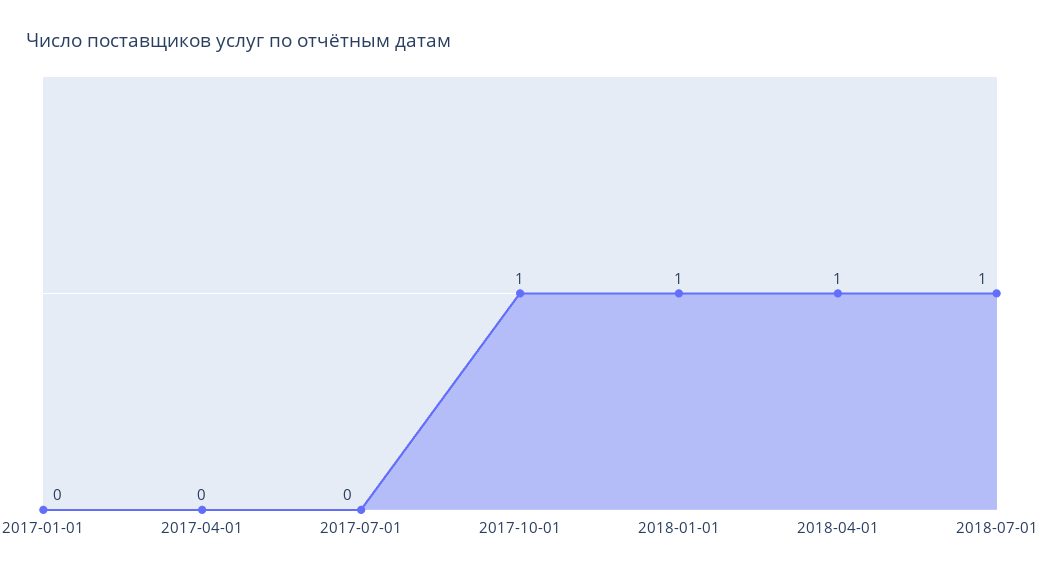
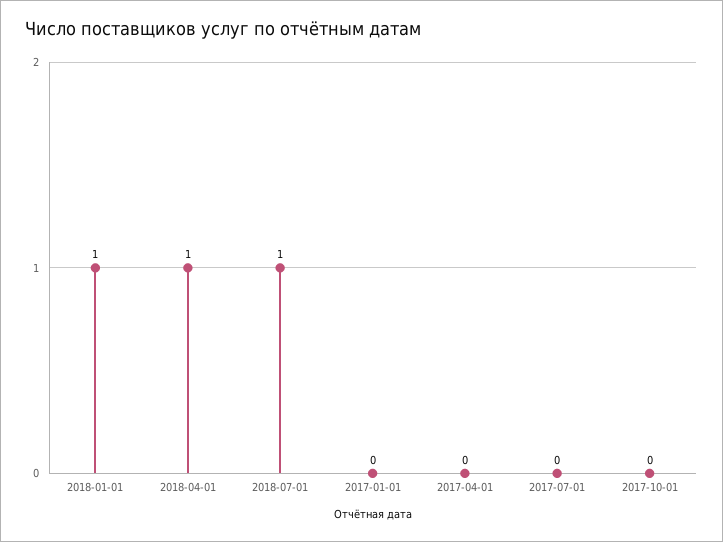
2017-10-01: 1 -> 0

